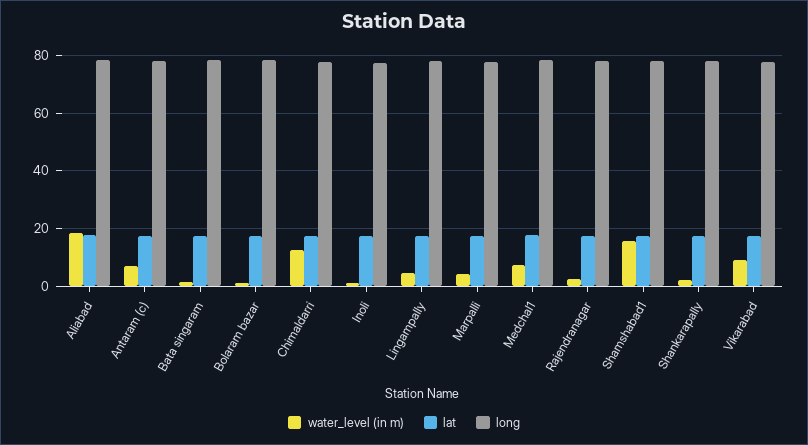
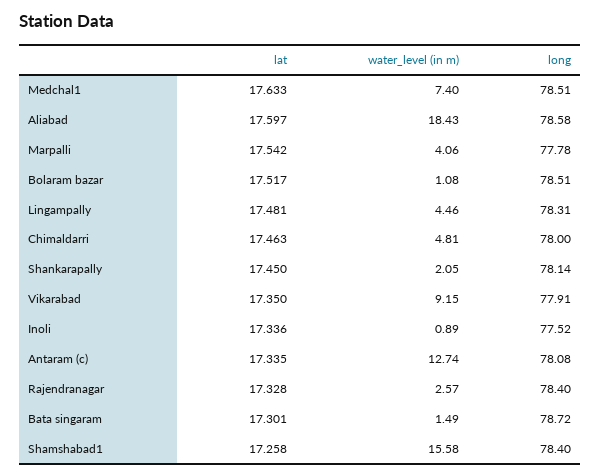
water_level (in m), Antaram (c): 7.5 -> 12.74
water_level (in m), Chimaldarri: 12.5 -> 4.81

